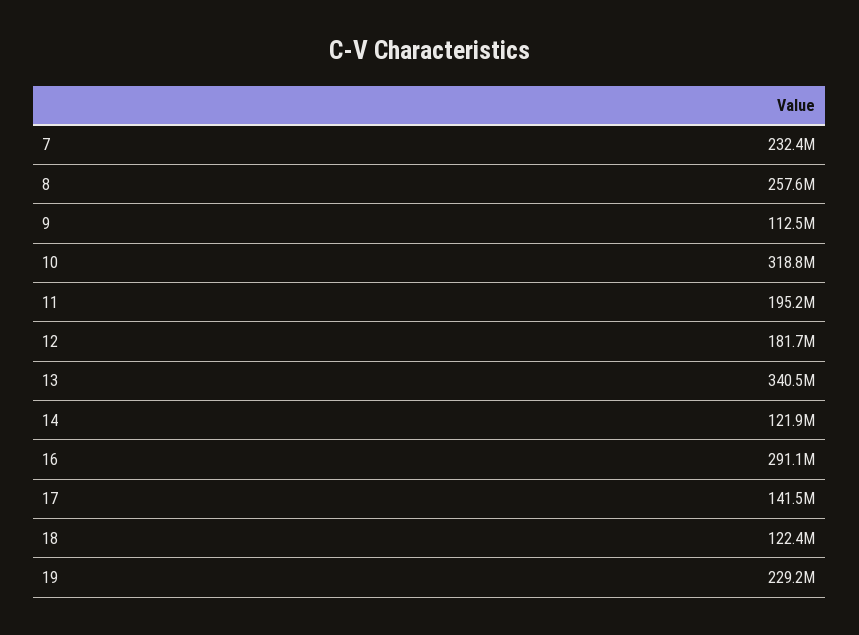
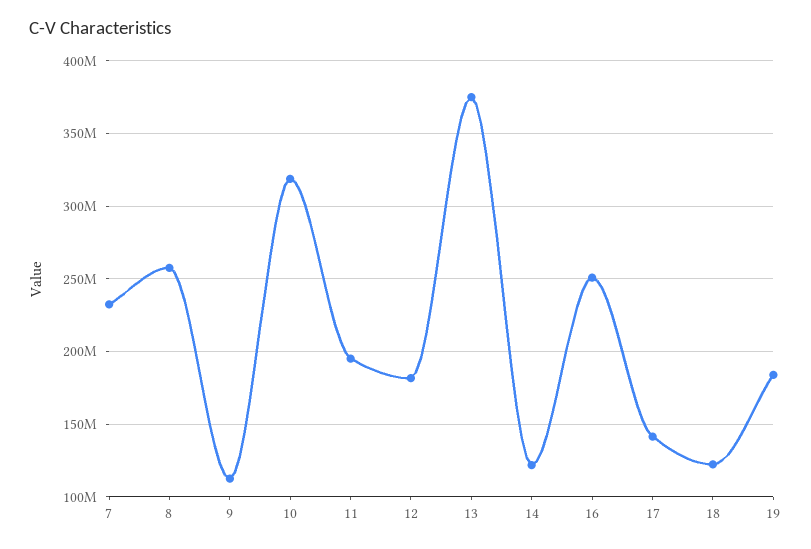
13: 340500000 -> 375000000
16: 291100000 -> 250000000
19: 229200000 -> 185000000

